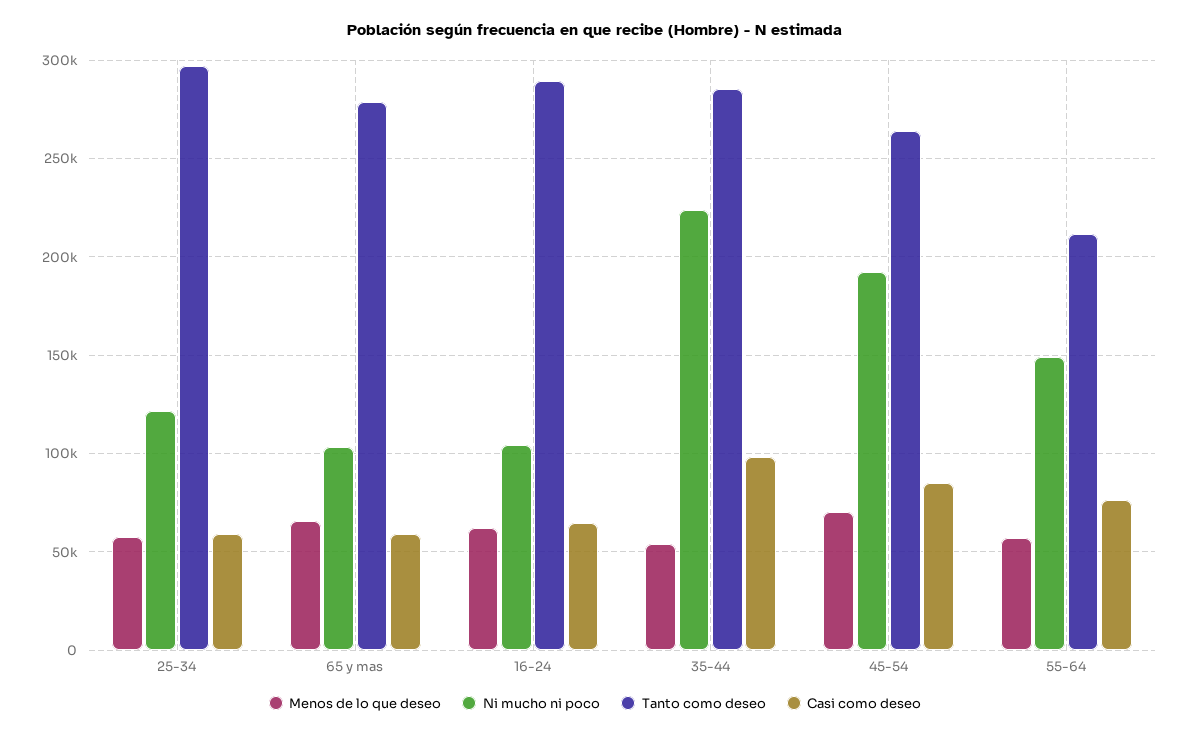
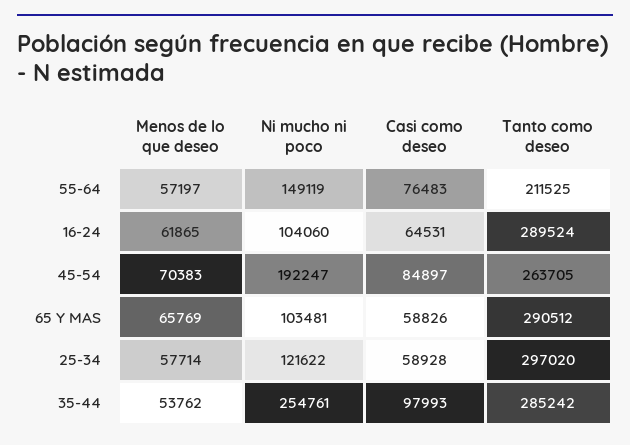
Tanto como deseo, 65 y mas: 280000 -> 290512
Ni mucho ni poco, 35-44: 225000 -> 254761

